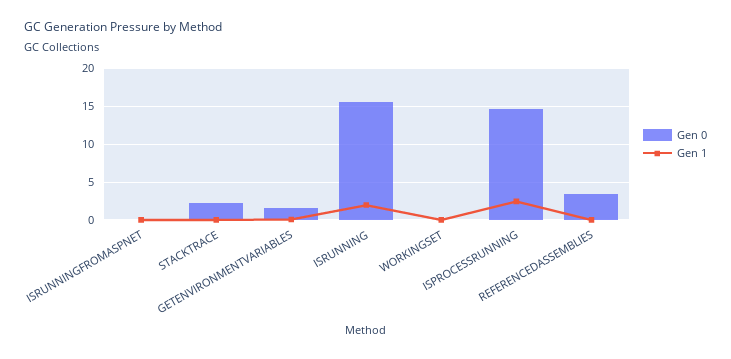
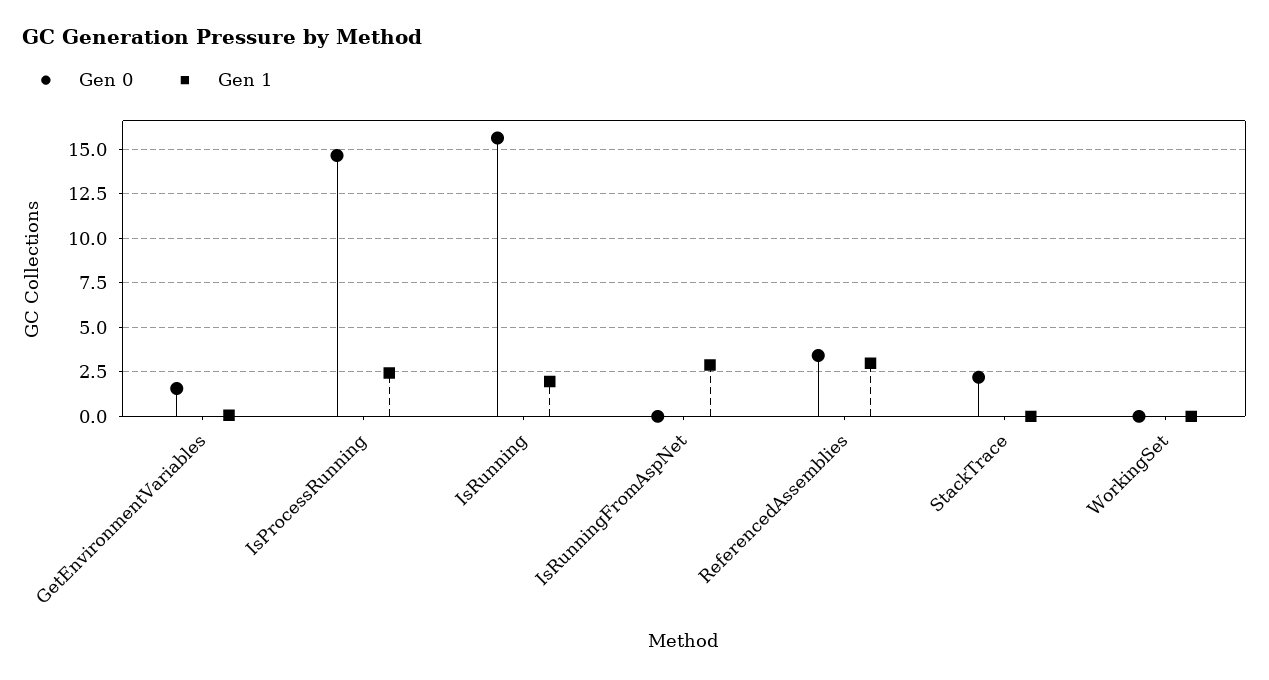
Gen 1, ISRUNNINGFROMASPNET: 0 -> 3
Gen 1, REFERENCEDASSEMBLIES: 0 -> 3

